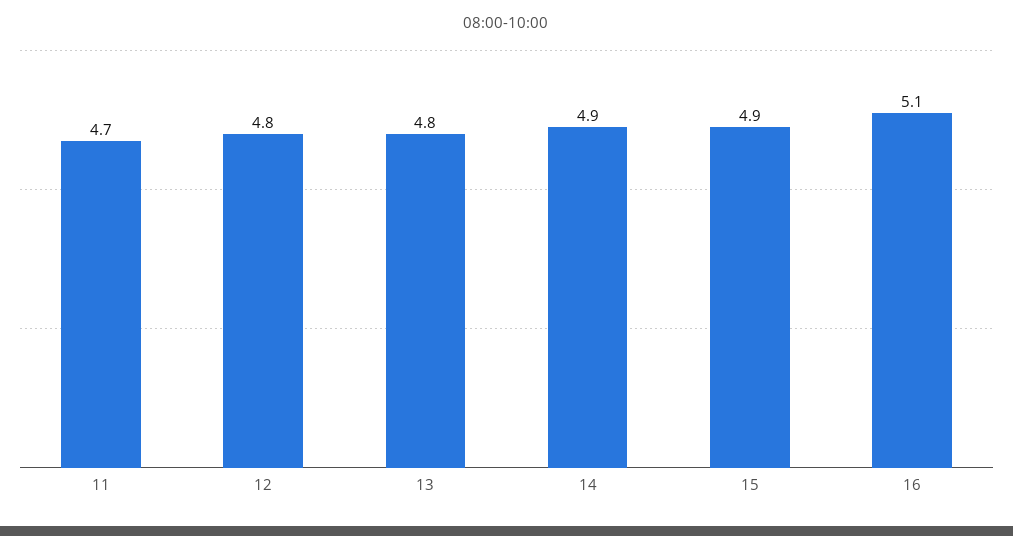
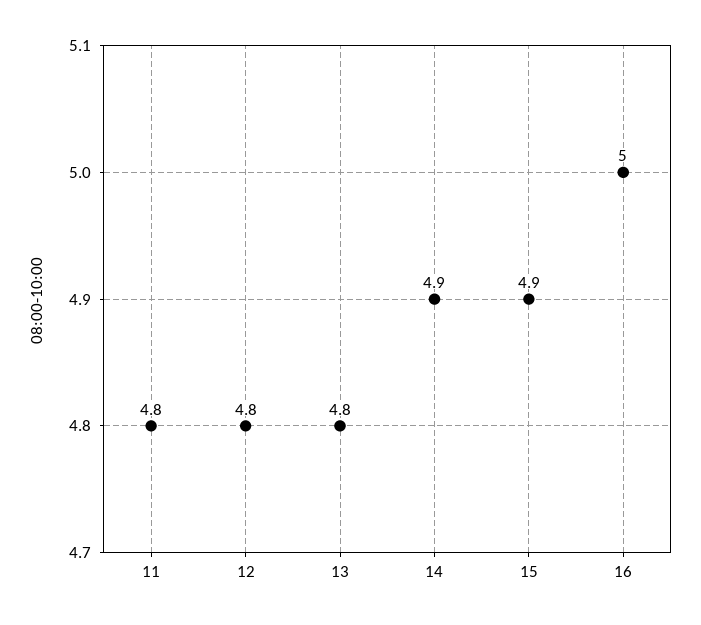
11: 4.7 -> 4.8
16: 5.1 -> 5

